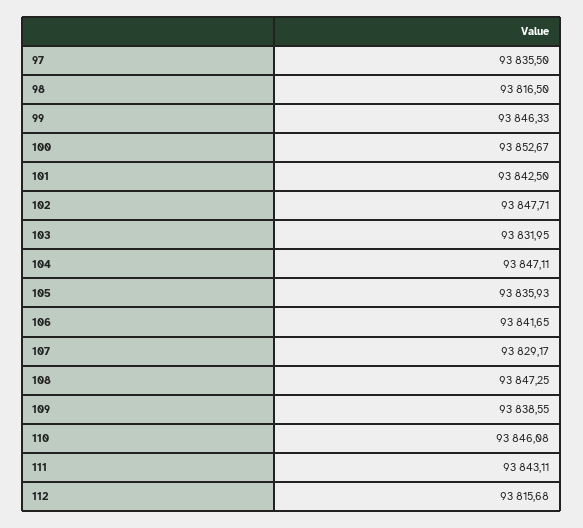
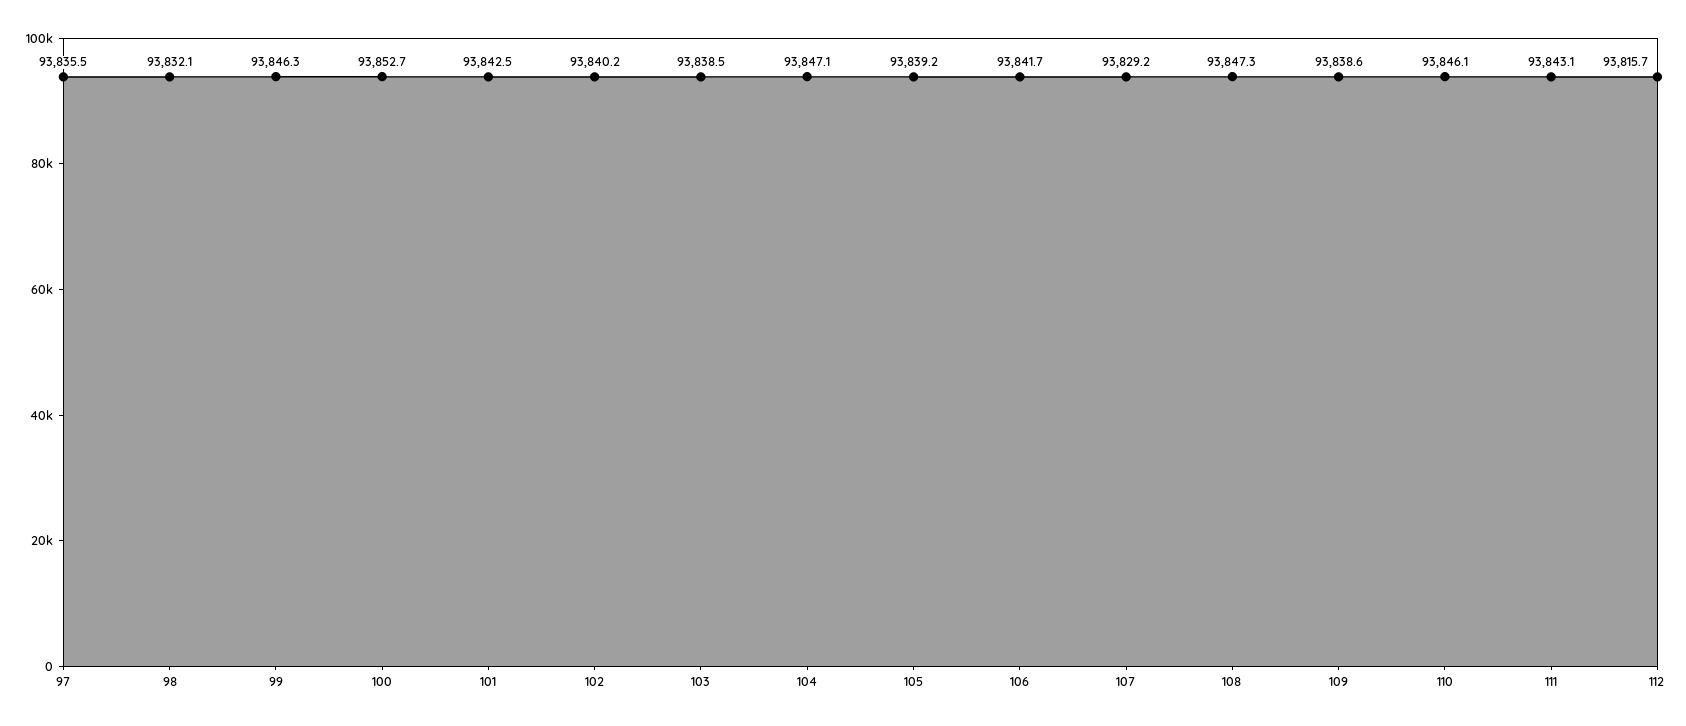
98: 93816.5 -> 93832.1
102: 93847.71 -> 93840.2
103: 93831.95 -> 93838.5
105: 93835.93 -> 93839.2

